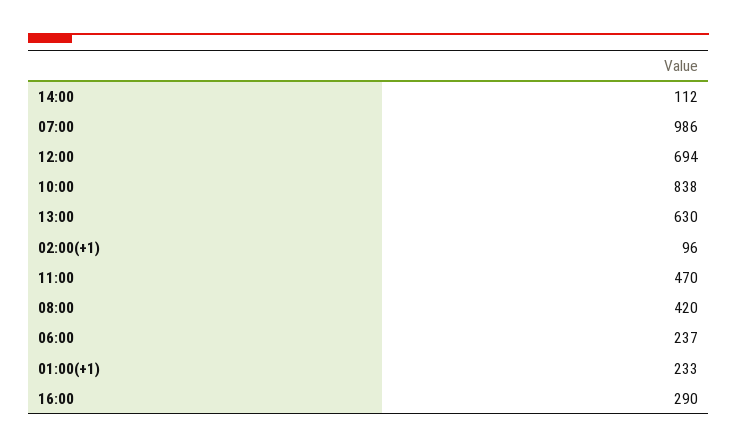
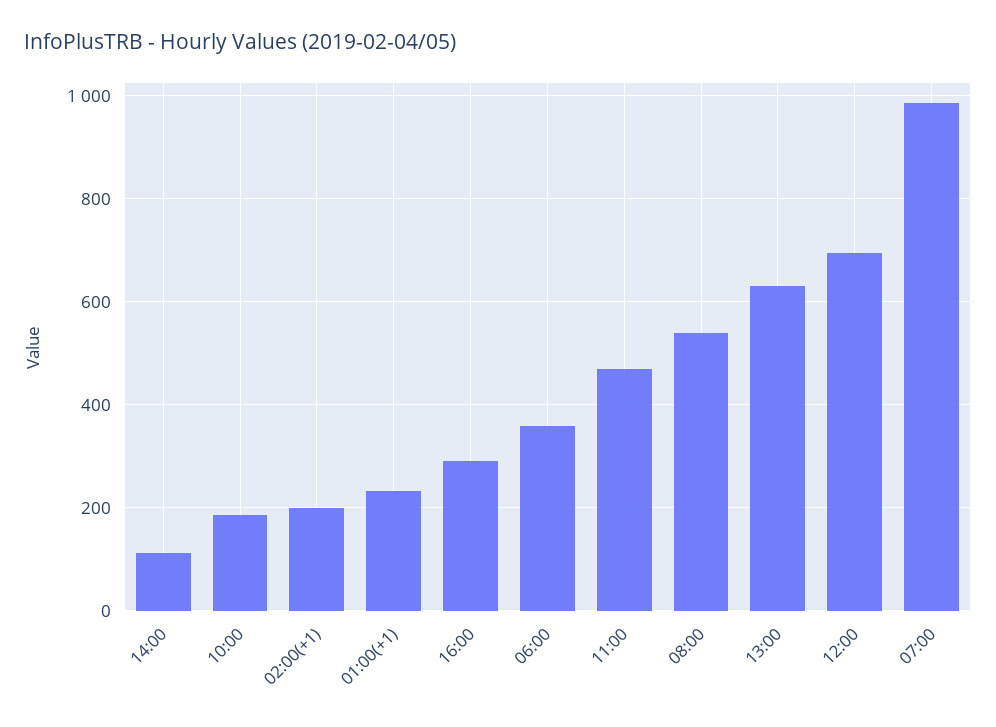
10:00: 838 -> 180
02:00(+1): 96 -> 200
08:00: 420 -> 540
06:00: 237 -> 360

